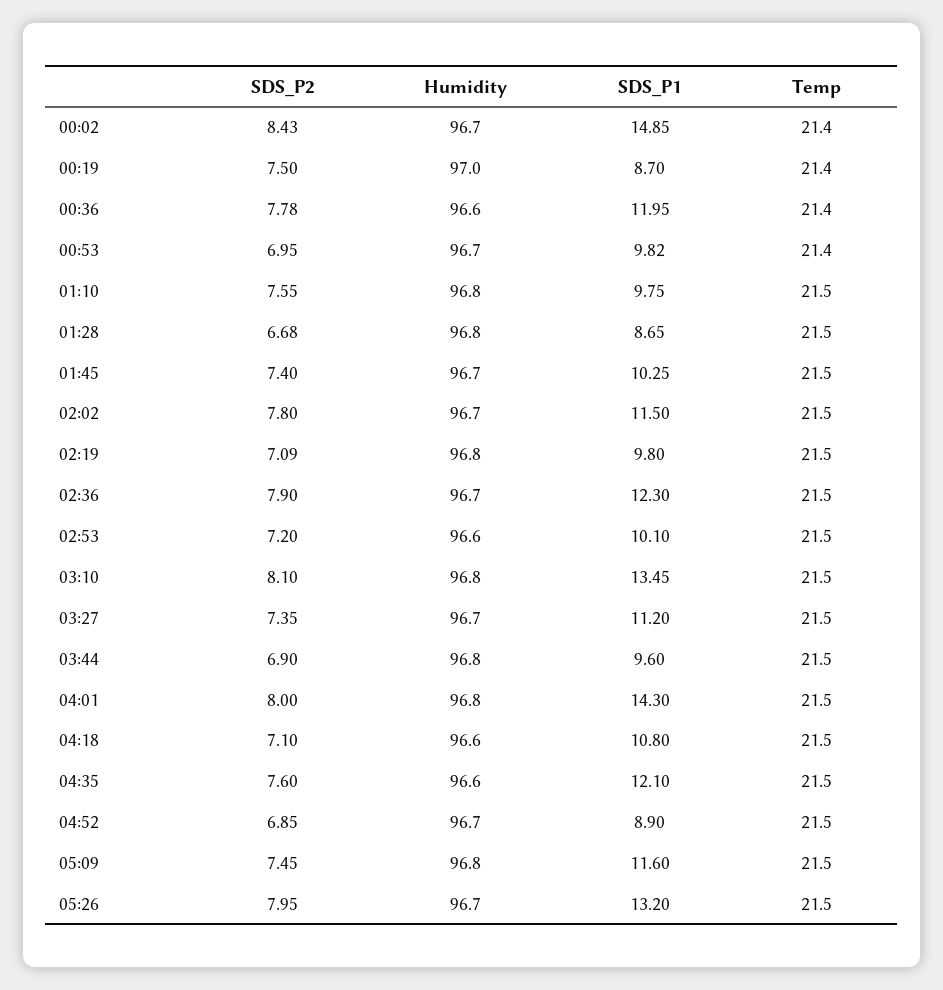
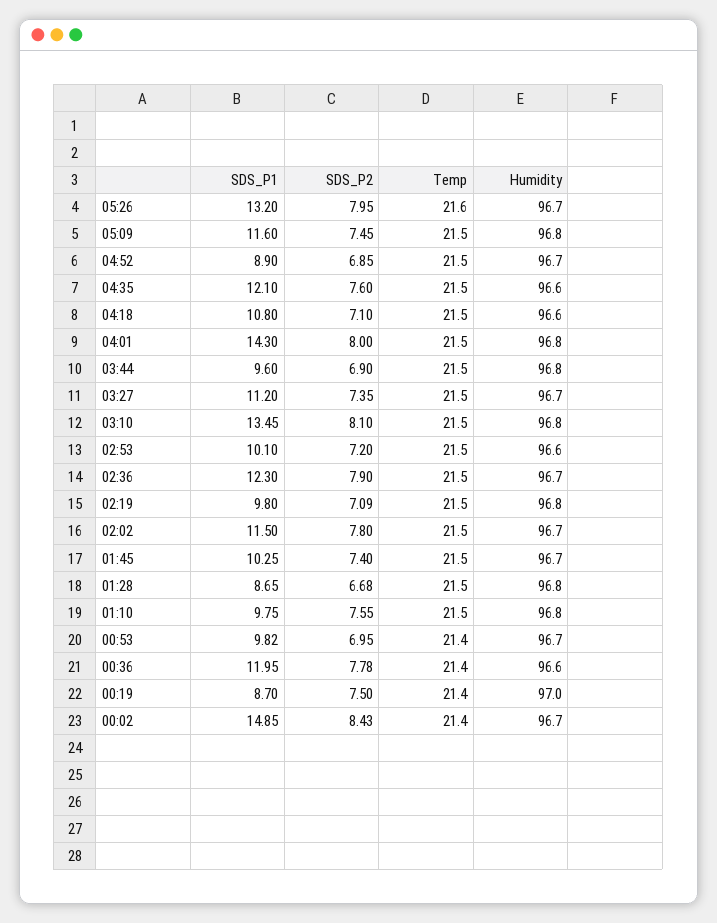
Temp, 05:26: 21.5 -> 21.6

